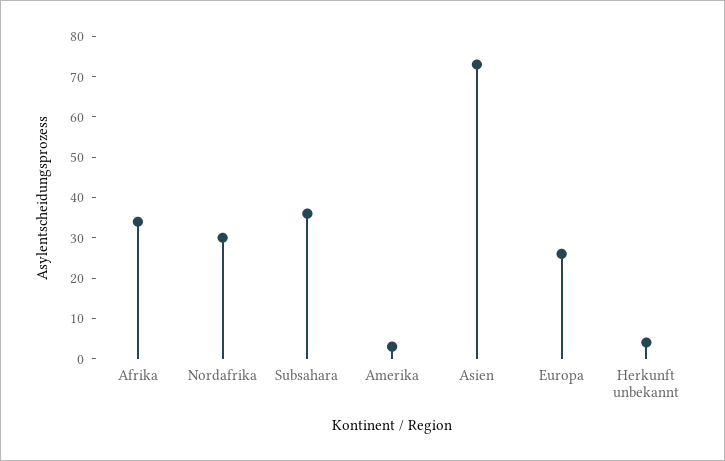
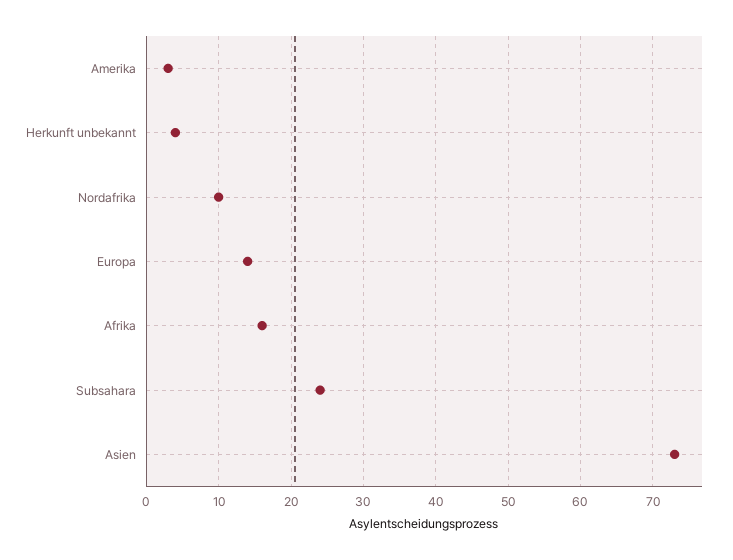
Afrika: 35 -> 16
Nordafrika: 30 -> 10
Subsahara: 35 -> 24
Europa: 25 -> 14

